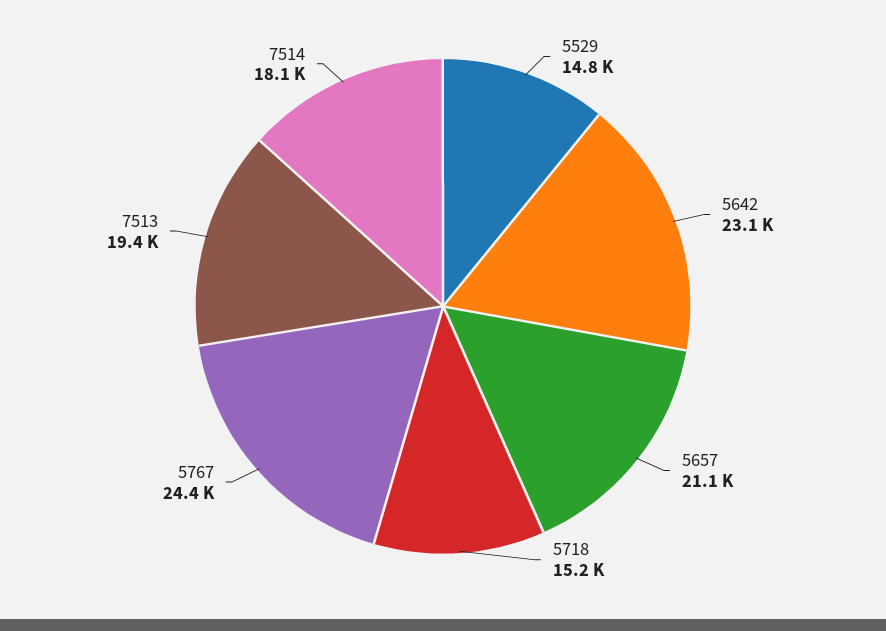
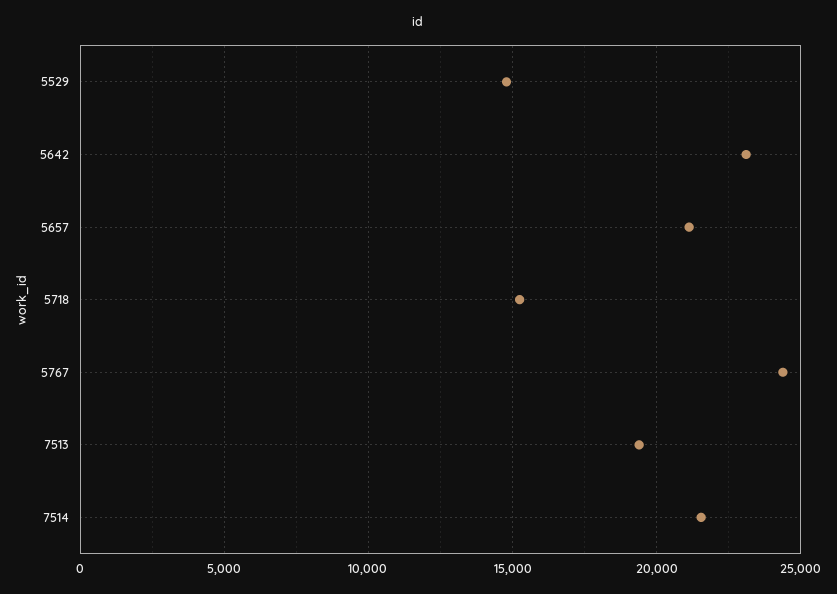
7514: 18100 -> 21500

